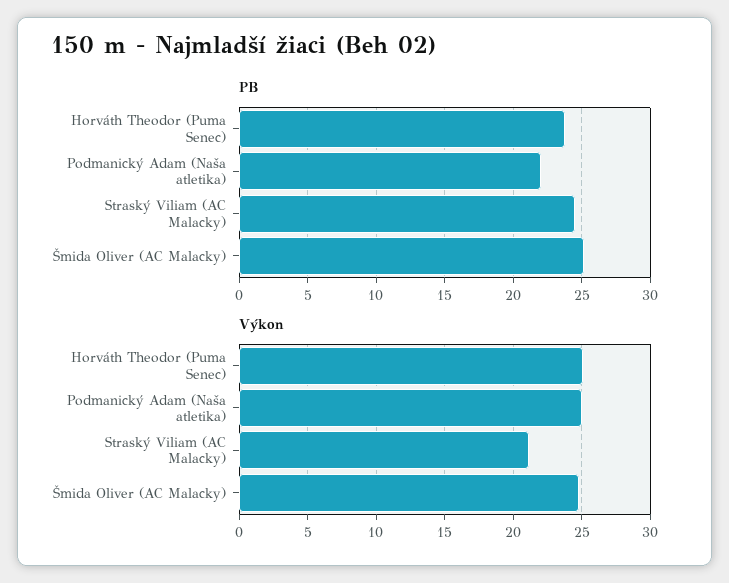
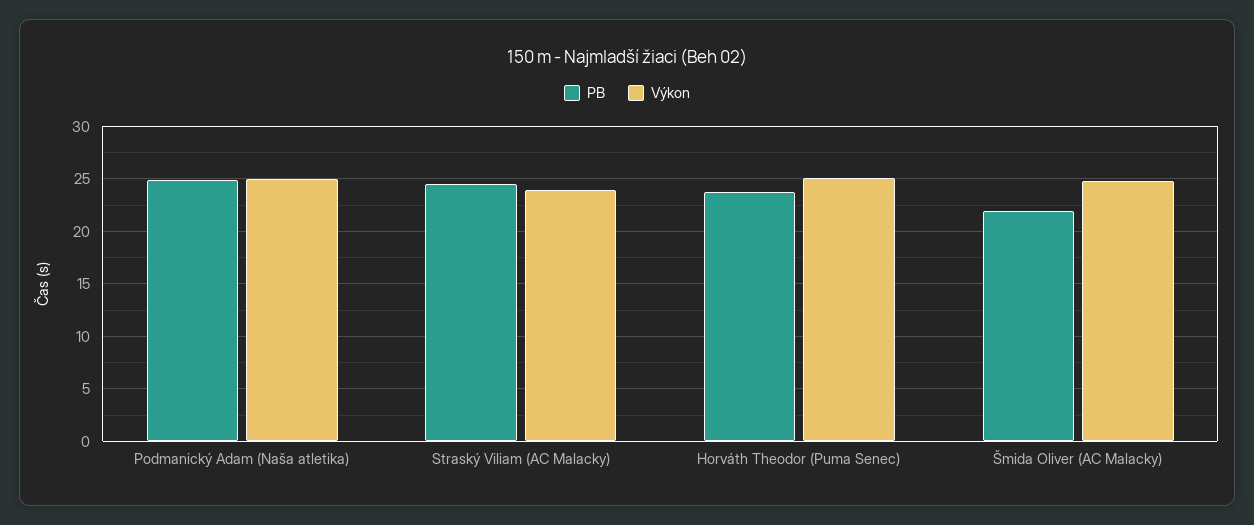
PB, Podmanický Adam (Naša atletika): 22 -> 25
PB, Šmida Oliver (AC Malacky): 25 -> 22
Výkon, Straský Viliam (AC Malacky): 21 -> 24

